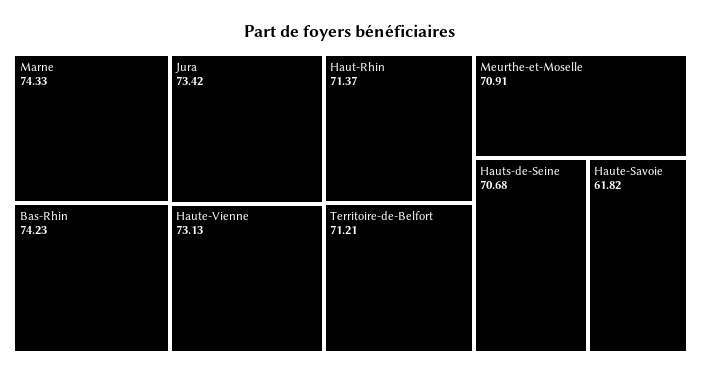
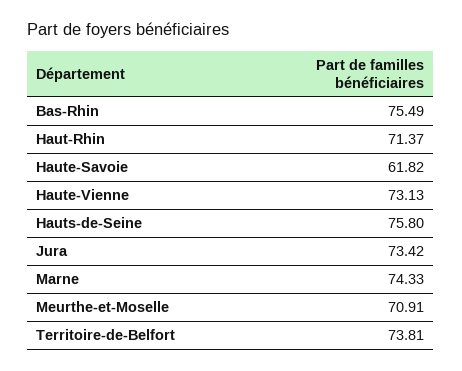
Bas-Rhin: 74.23 -> 75.49
Territoire-de-Belfort: 71.21 -> 73.81
Hauts-de-Seine: 70.68 -> 75.8

